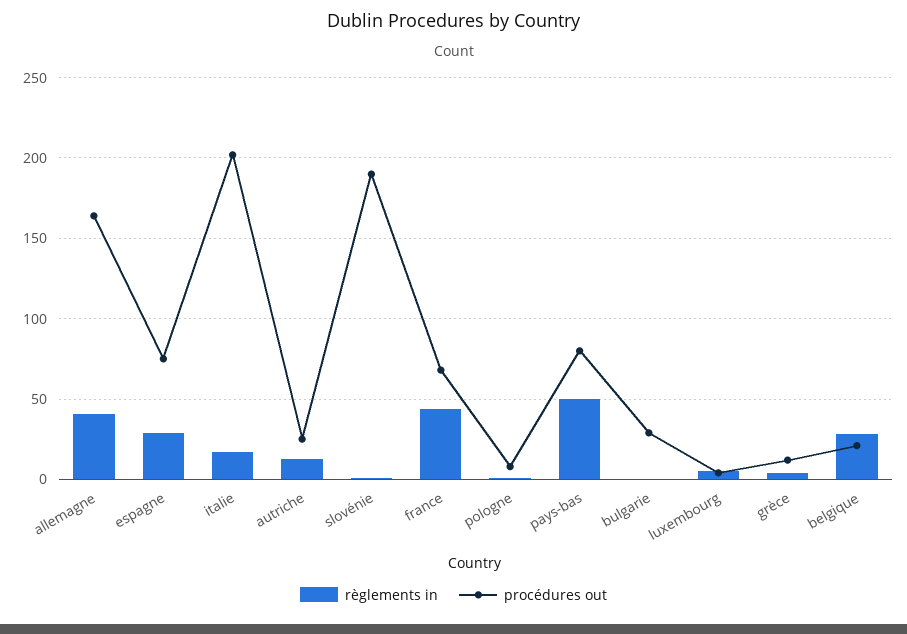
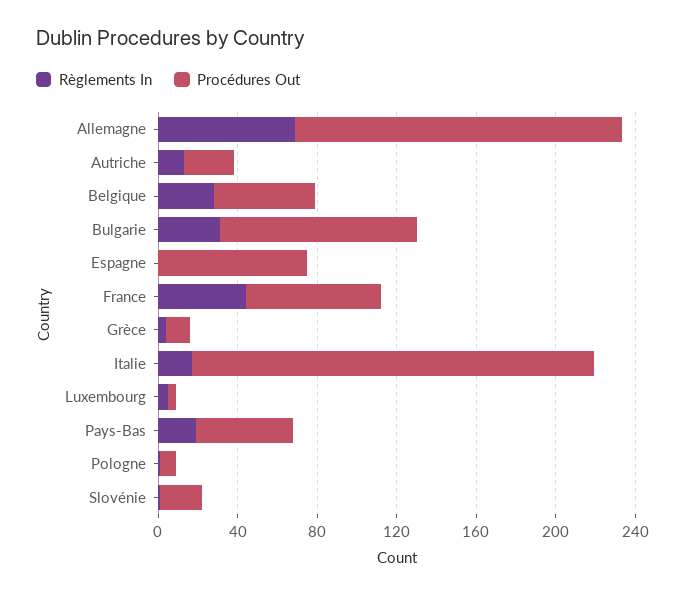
règlements in, allemagne: 40 -> 70
règlements in, espagne: 30 -> 0
procédures out, slovénie: 190 -> 20
règlements in, pays-bas: 50 -> 20
procédures out, pays-bas: 80 -> 50
règlements in, bulgarie: 0 -> 30
procédures out, bulgarie: 30 -> 100
procédures out, belgique: 20 -> 50

